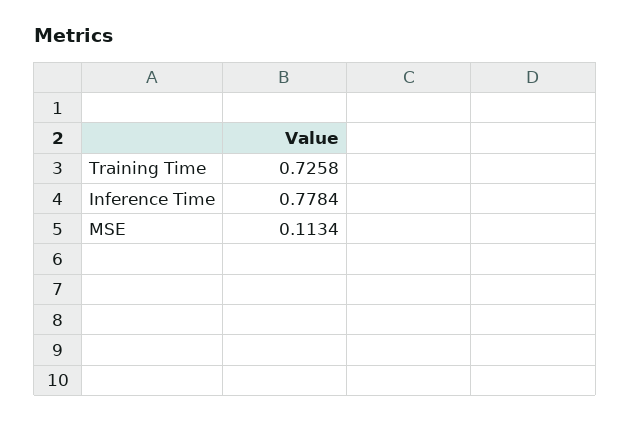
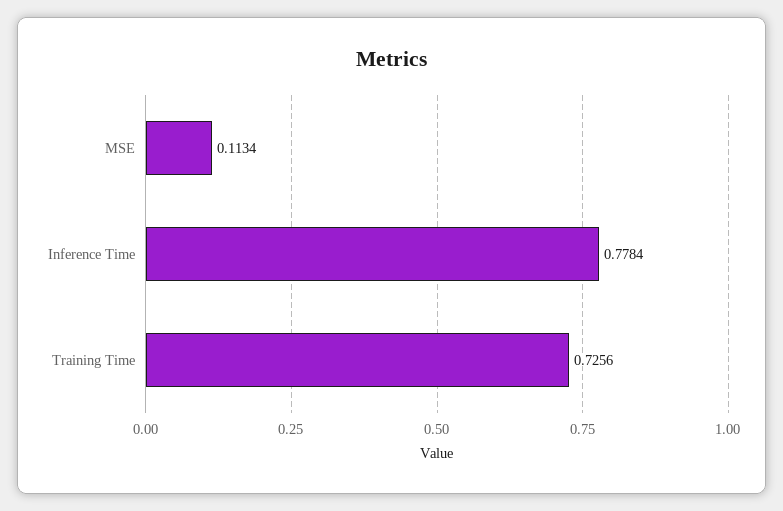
Training Time: 0.7258 -> 0.7256

